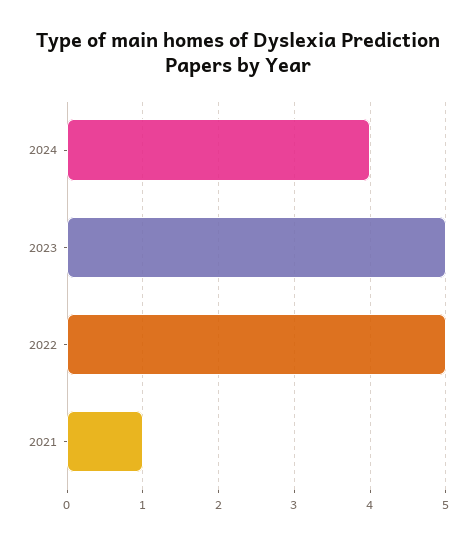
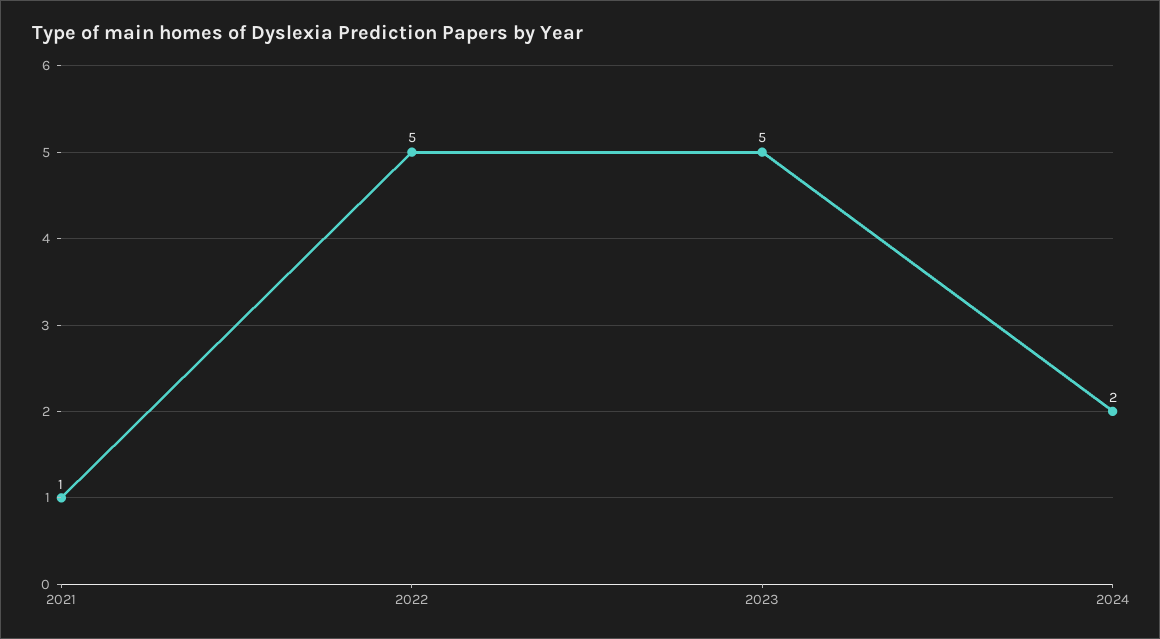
2024: 4 -> 2

